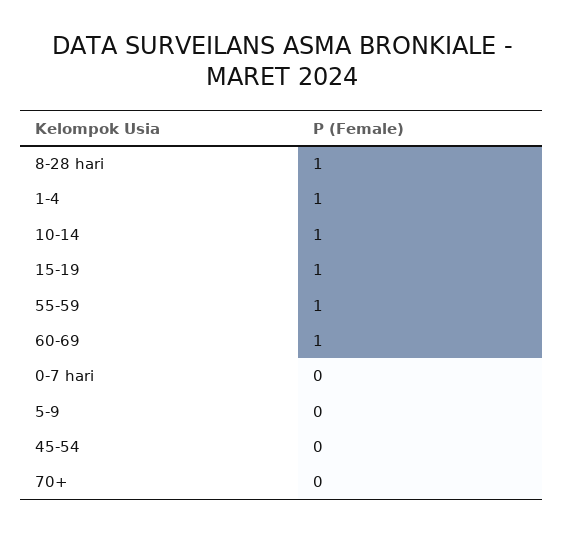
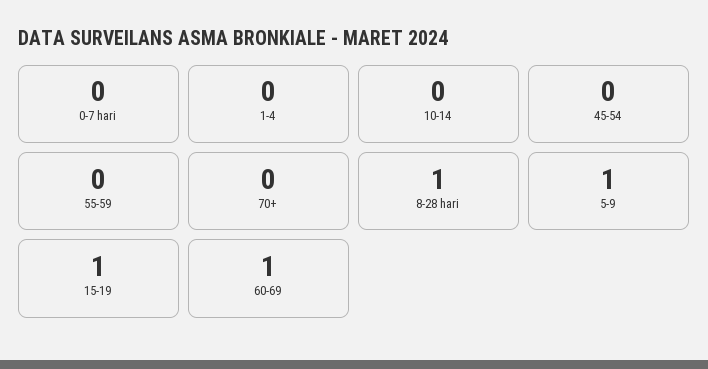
1-4: 1 -> 0
10-14: 1 -> 0
55-59: 1 -> 0
5-9: 0 -> 1

